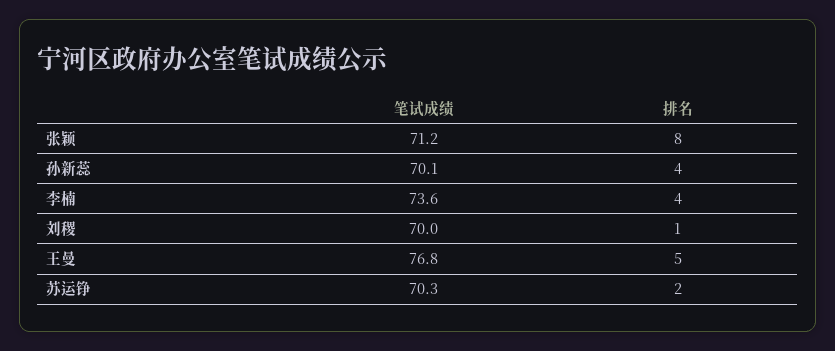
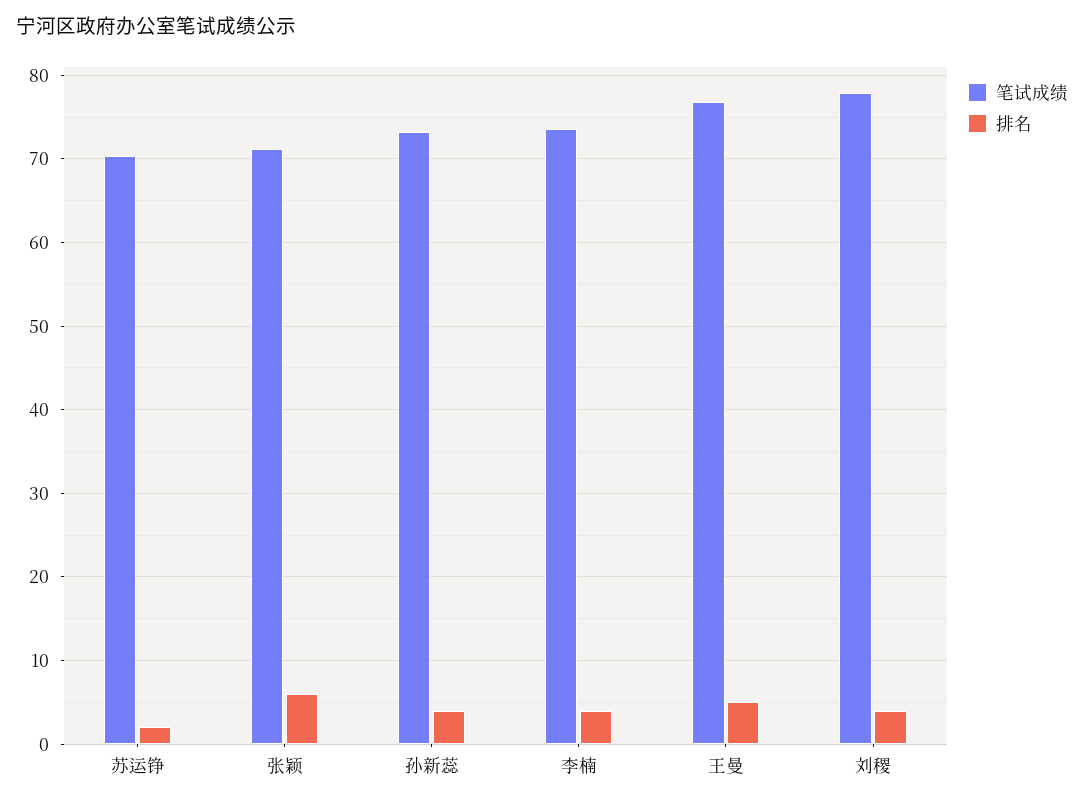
排名, 张颖: 8 -> 6
笔试成绩, 孙新蕊: 70.1 -> 73
笔试成绩, 刘稷: 70 -> 78
排名, 刘稷: 1 -> 4

